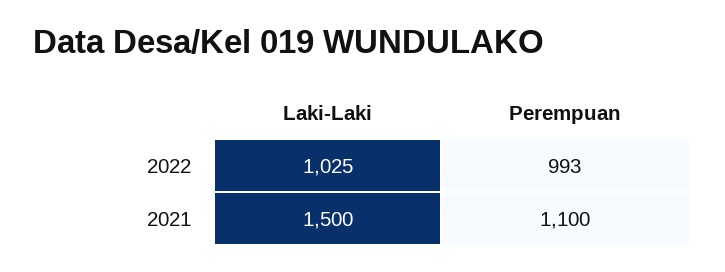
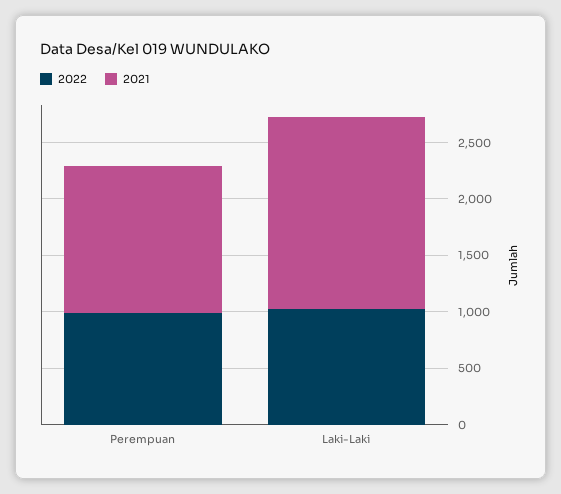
2021, Laki-Laki: 1500 -> 1700
2021, Perempuan: 1100 -> 1300

